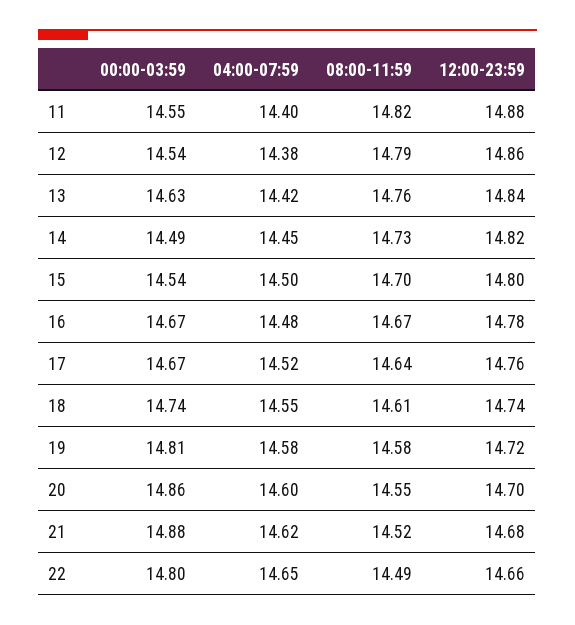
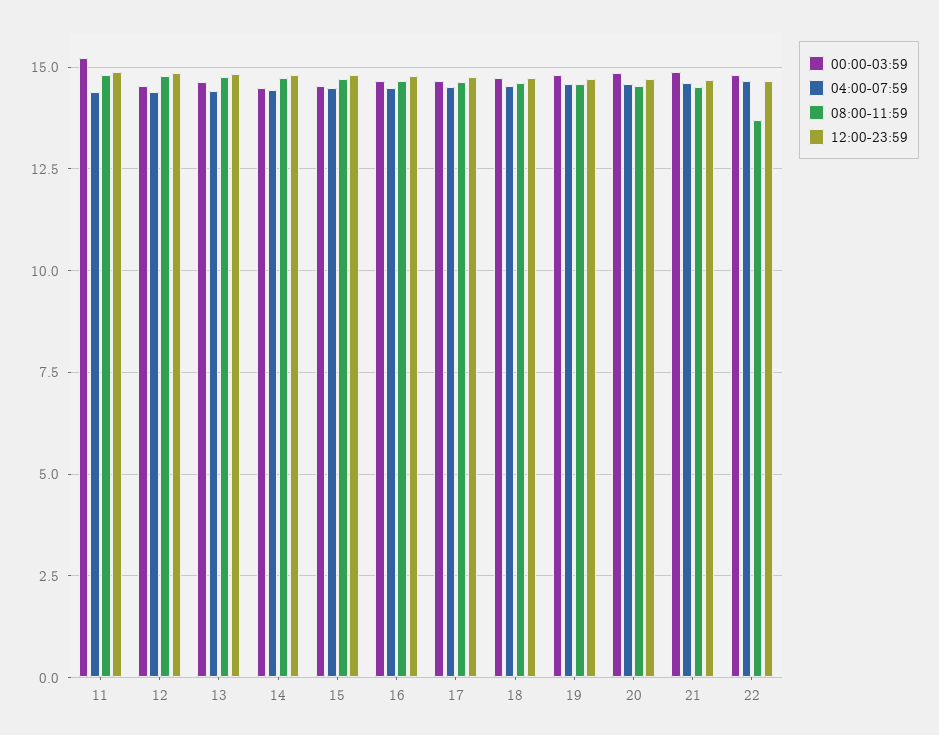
00:00-03:59, 11: 14.55 -> 15.25
08:00-11:59, 22: 14.49 -> 13.75

